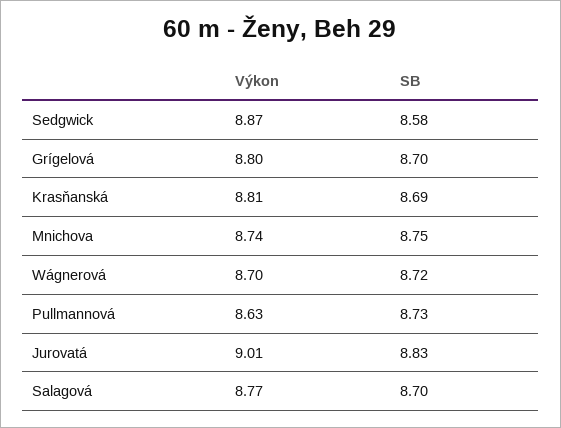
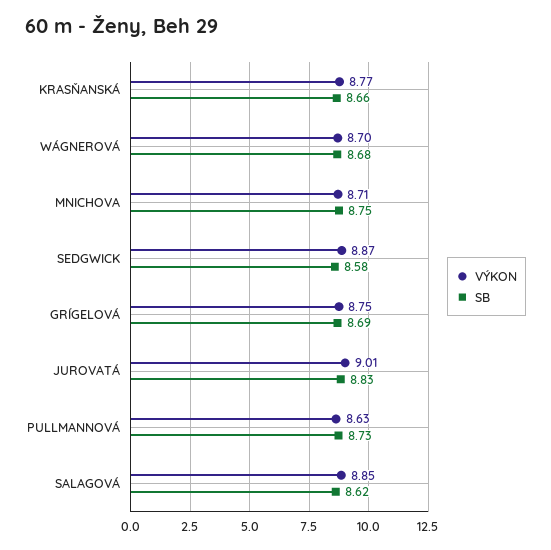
Výkon, Grígelová: 8.8 -> 8.75
SB, Grígelová: 8.7 -> 8.69
Výkon, Krasňanská: 8.81 -> 8.77
SB, Krasňanská: 8.69 -> 8.66
Výkon, Mnichova: 8.74 -> 8.71
SB, Wágnerová: 8.72 -> 8.68
Výkon, Salagová: 8.77 -> 8.85
SB, Salagová: 8.7 -> 8.62

